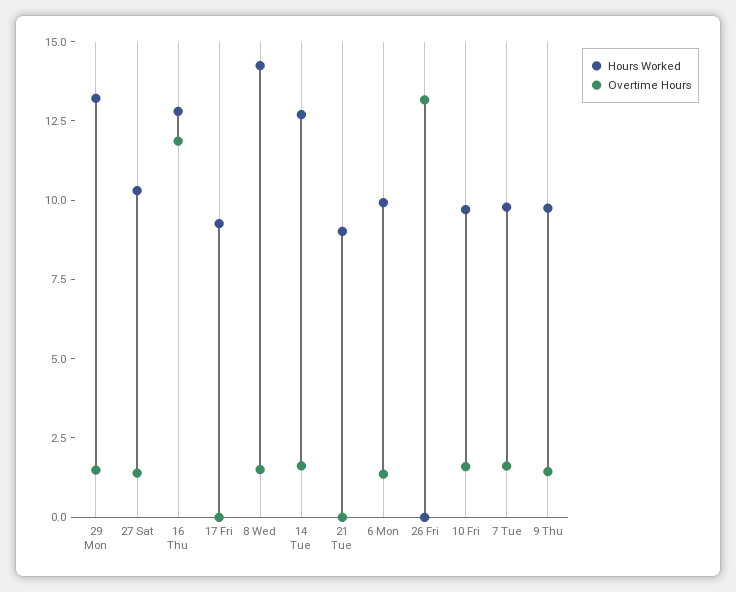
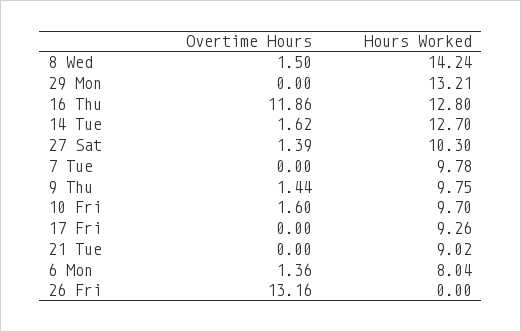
Overtime Hours, 29 Mon: 1.5 -> 0
Hours Worked, 6 Mon: 10 -> 8.04
Overtime Hours, 7 Tue: 1.5 -> 0

